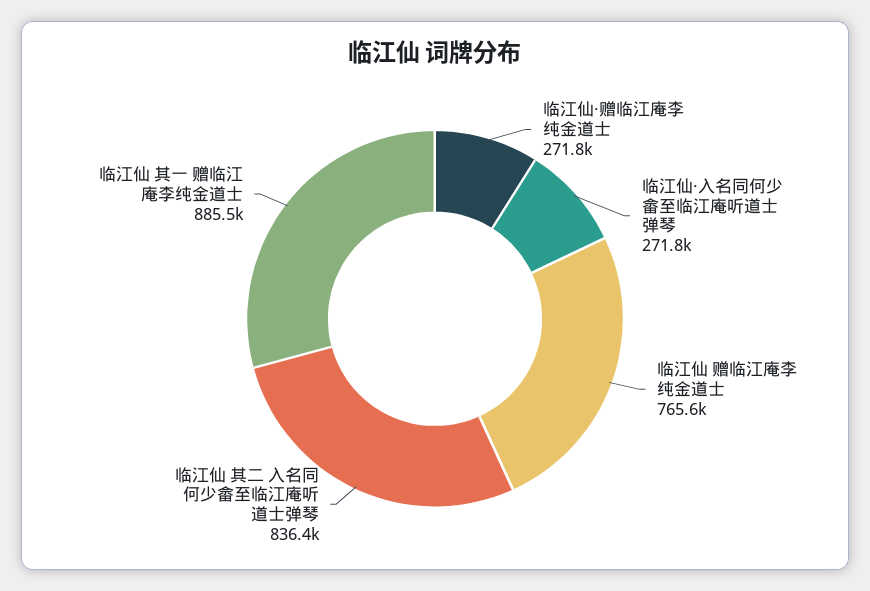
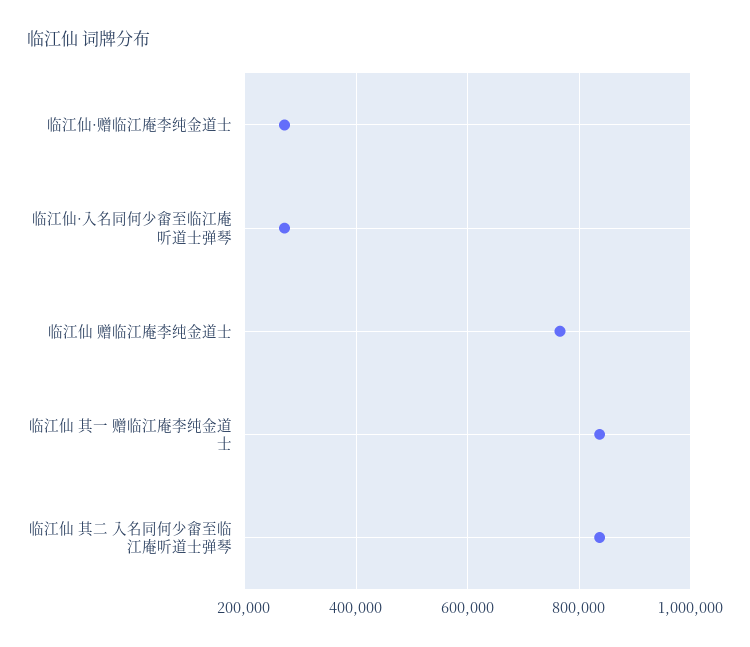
临江仙 其一 赠临江庵李纯金道士: 885500 -> 840000

